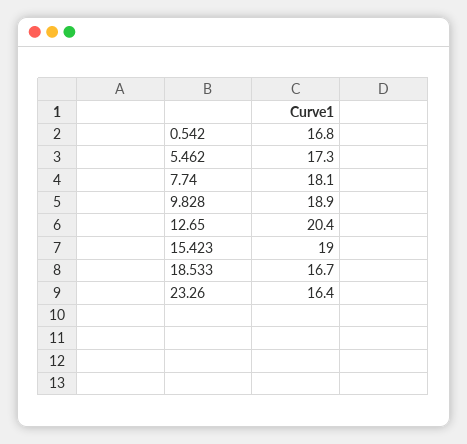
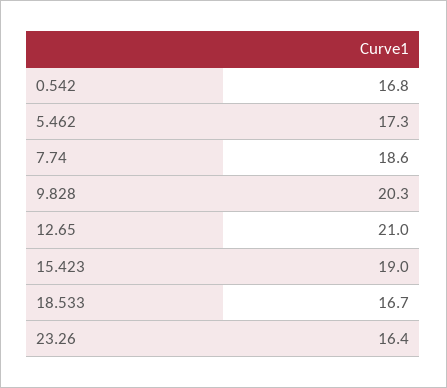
7.74: 18.1 -> 18.6
9.828: 18.9 -> 20.3
12.65: 20.4 -> 21

